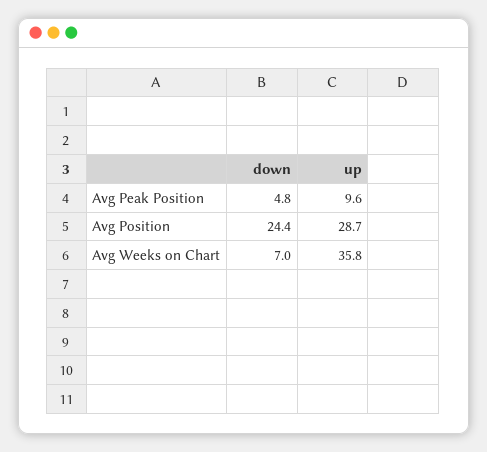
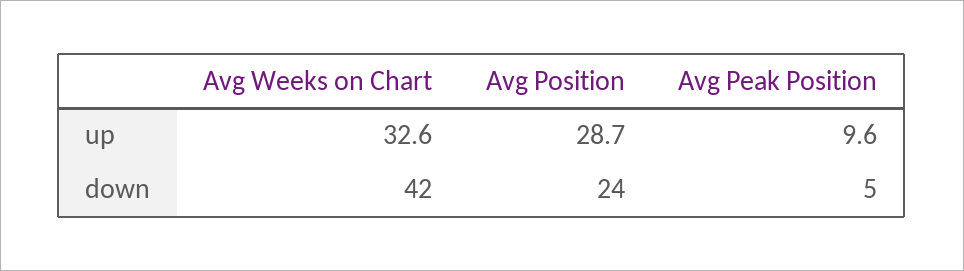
down, Avg Weeks on Chart: 7 -> 42
up, Avg Weeks on Chart: 35.8 -> 32.6

